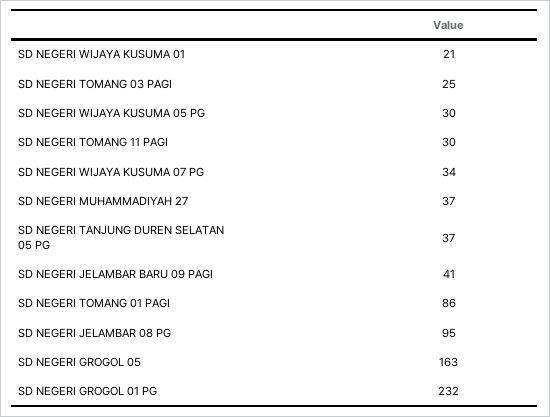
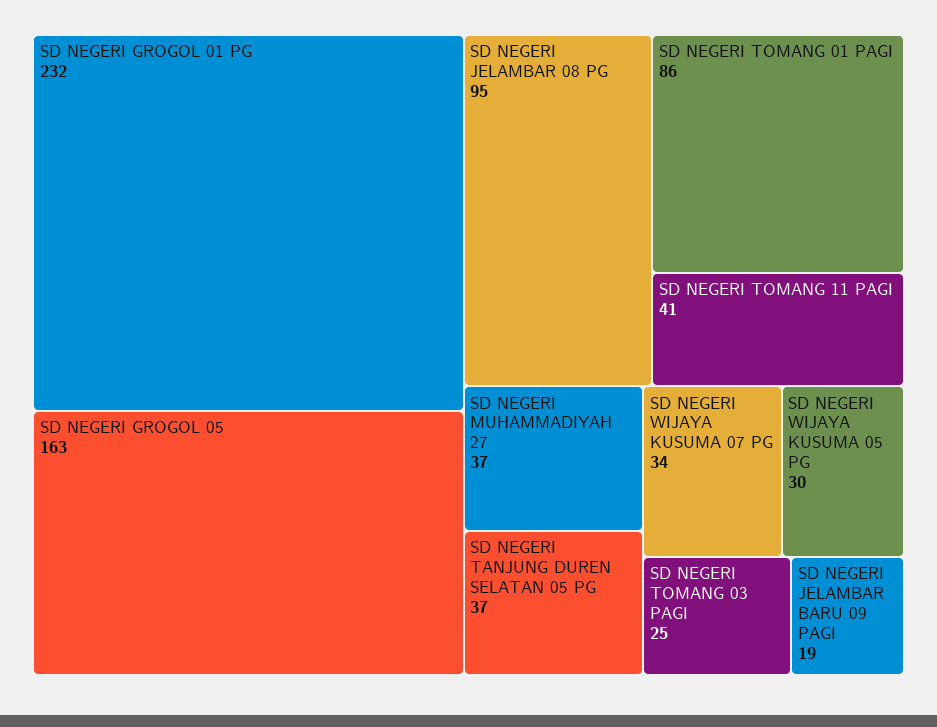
SD NEGERI WIJAYA KUSUMA 01: 21 -> none
SD NEGERI TOMANG 11 PAGI: 30 -> 41
SD NEGERI JELAMBAR BARU 09 PAGI: 41 -> 19

